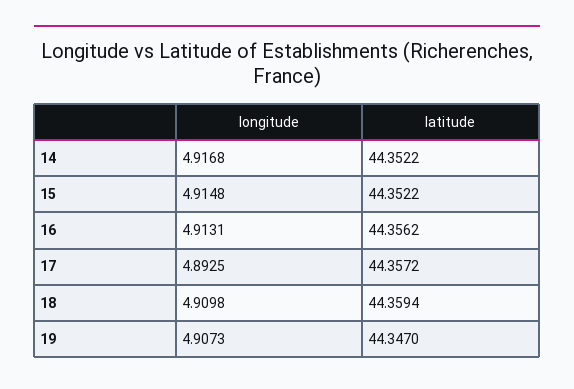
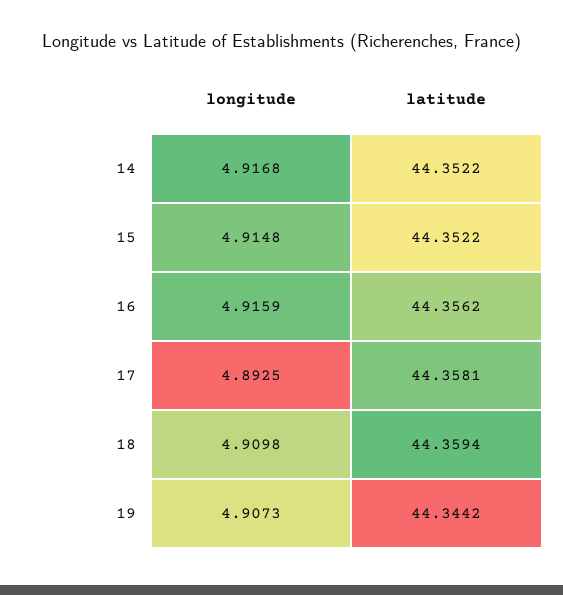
longitude, 16: 4.9131 -> 4.9159
latitude, 17: 44.3572 -> 44.3581
latitude, 19: 44.347 -> 44.3442

